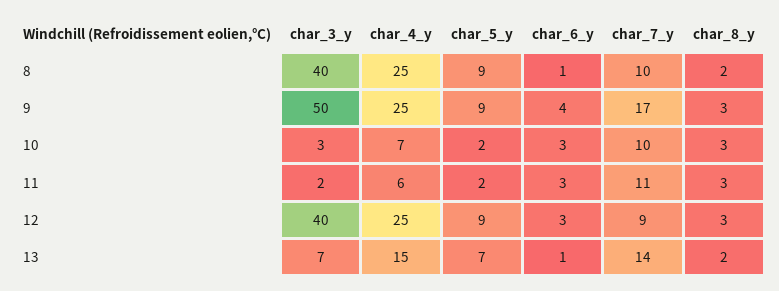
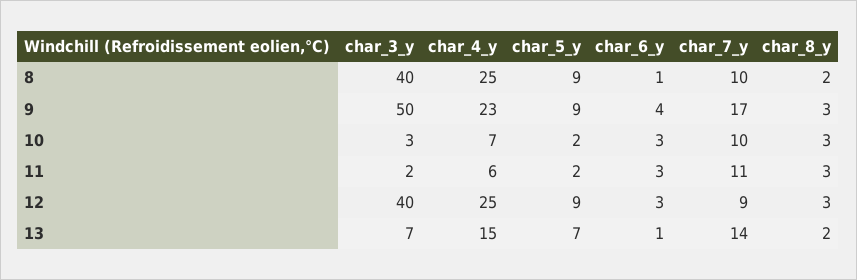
char_4_y, 9: 25 -> 23

